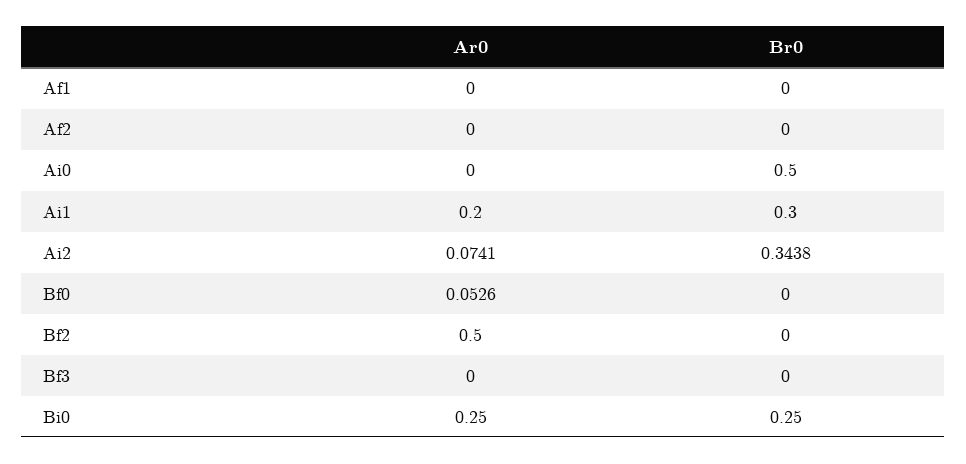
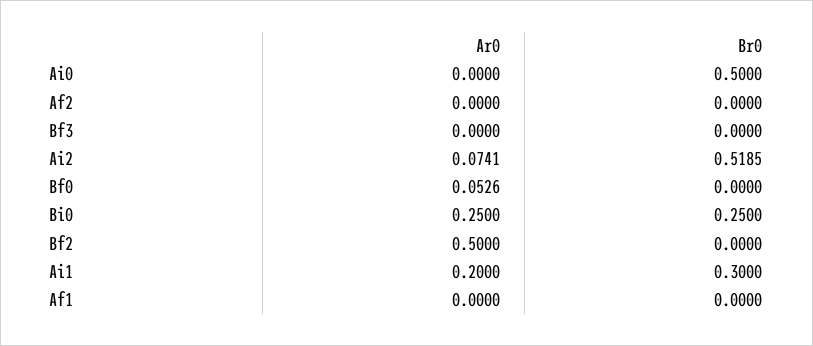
Br0, Ai2: 0.3438 -> 0.5185

